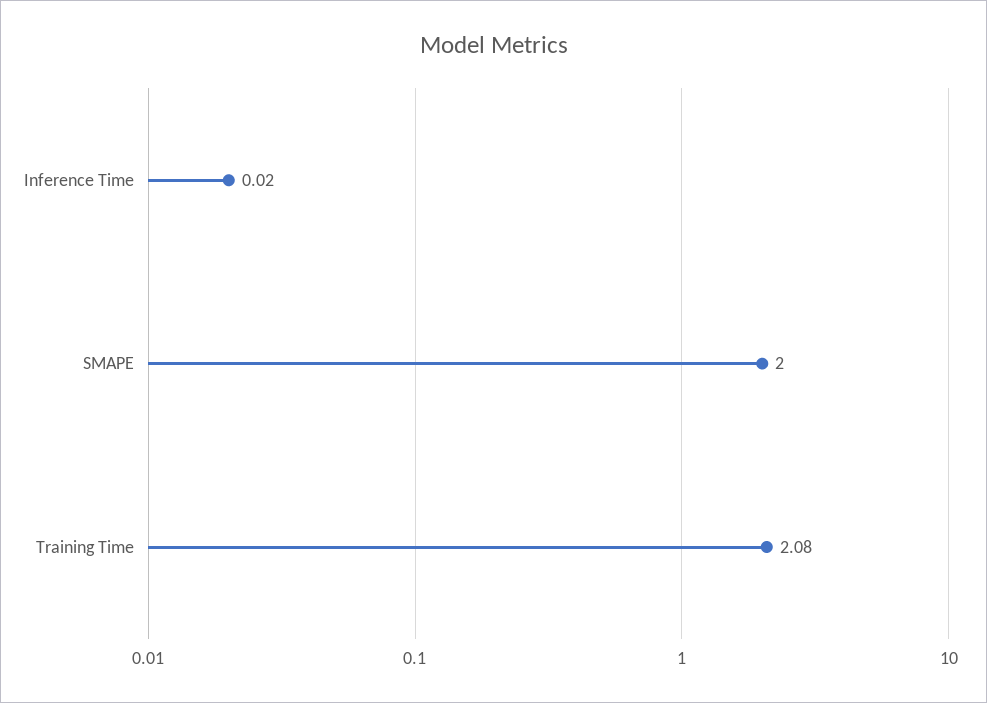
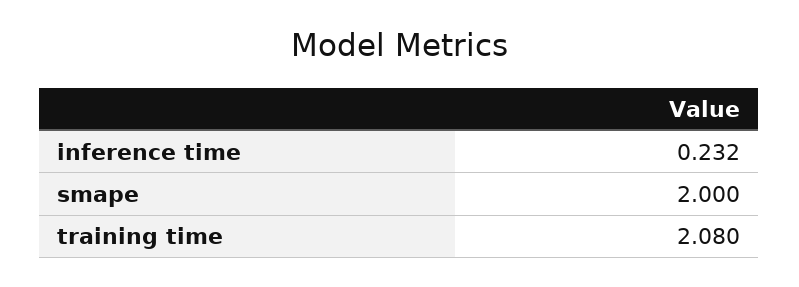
Inference Time: 0.02 -> 0.232

